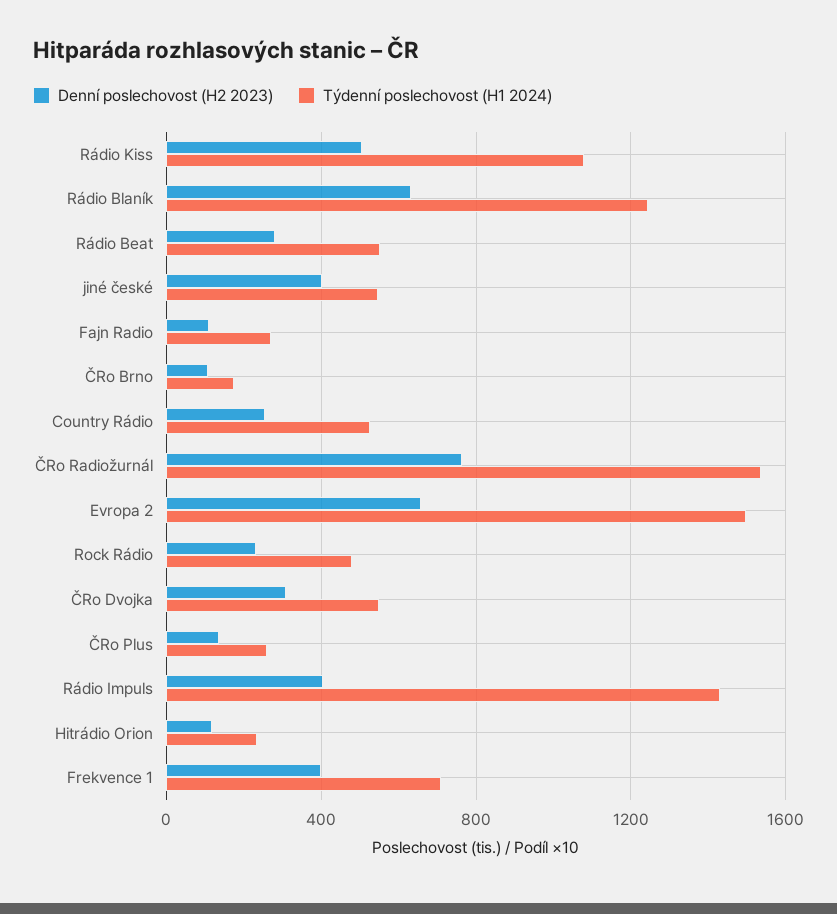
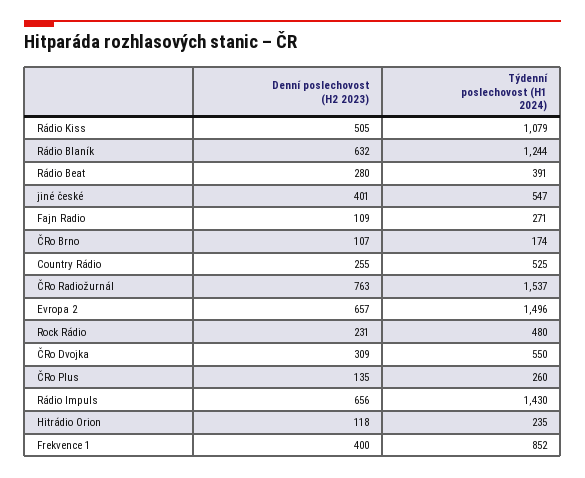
Týdenní poslechovost (H1 2024), Rádio Beat: 550 -> 391
Denní poslechovost (H2 2023), Rádio Impuls: 400 -> 656
Týdenní poslechovost (H1 2024), Frekvence 1: 700 -> 852

